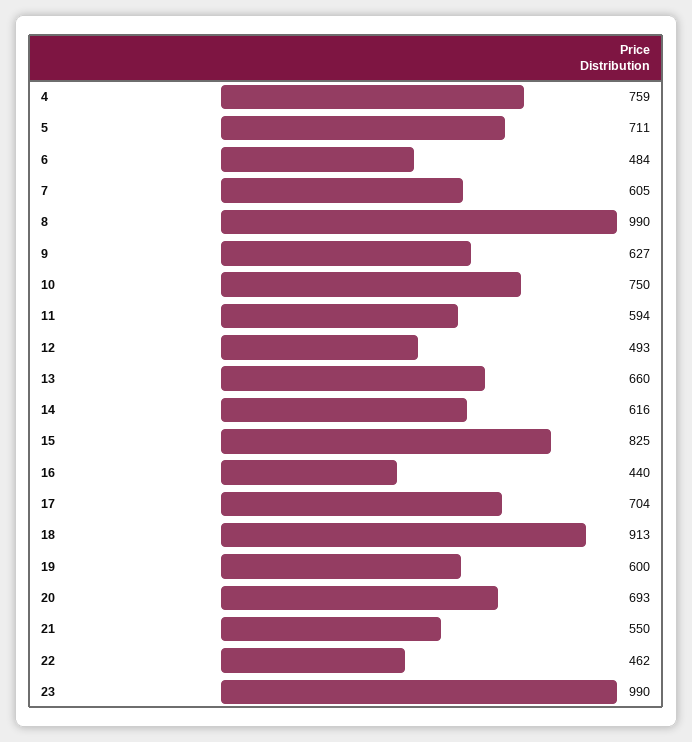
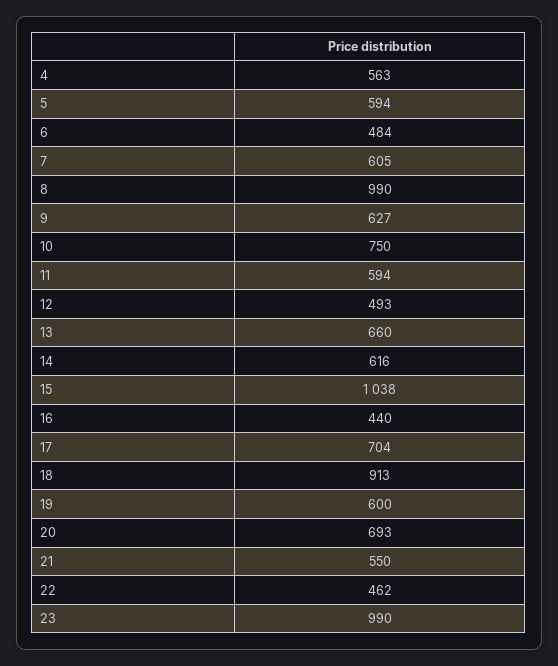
4: 759 -> 563
5: 711 -> 594
15: 825 -> 1038

